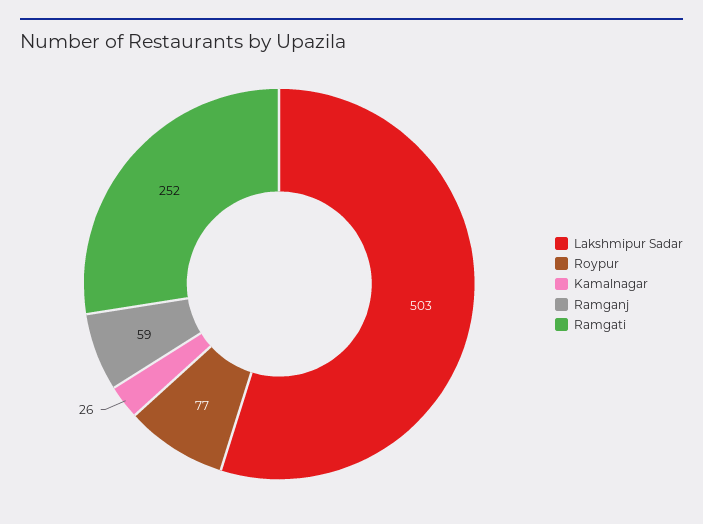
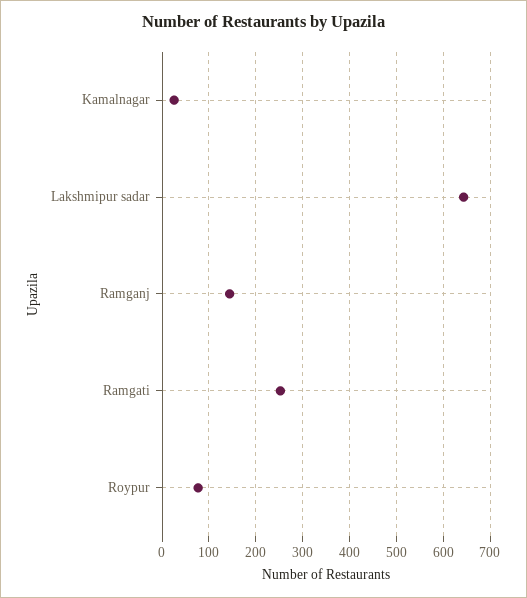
Lakshmipur Sadar: 503 -> 640
Ramganj: 59 -> 140

